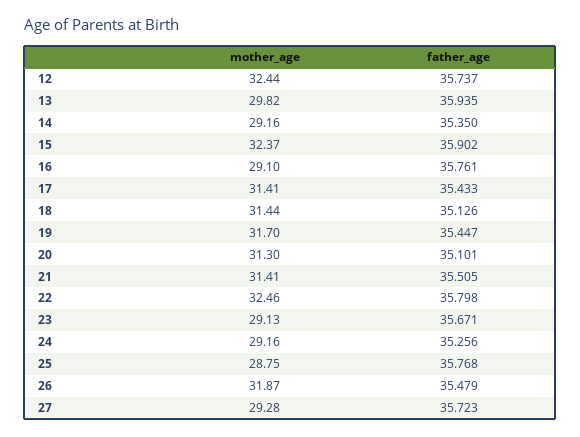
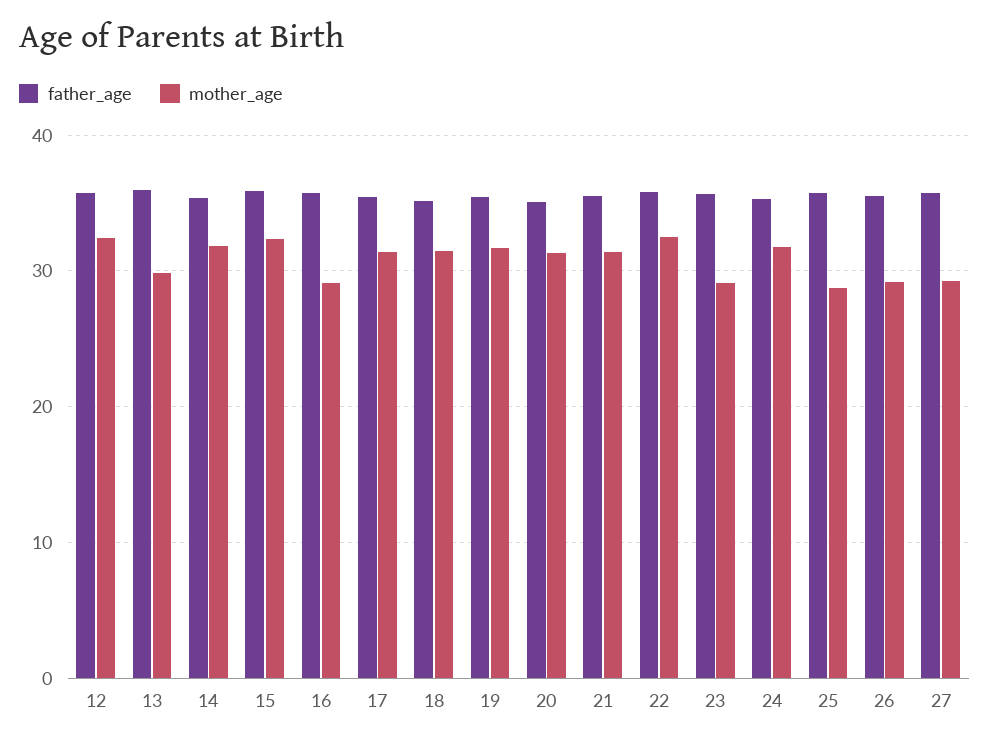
mother_age, 14: 29.16 -> 32
mother_age, 24: 29.16 -> 32
mother_age, 26: 31.87 -> 29

